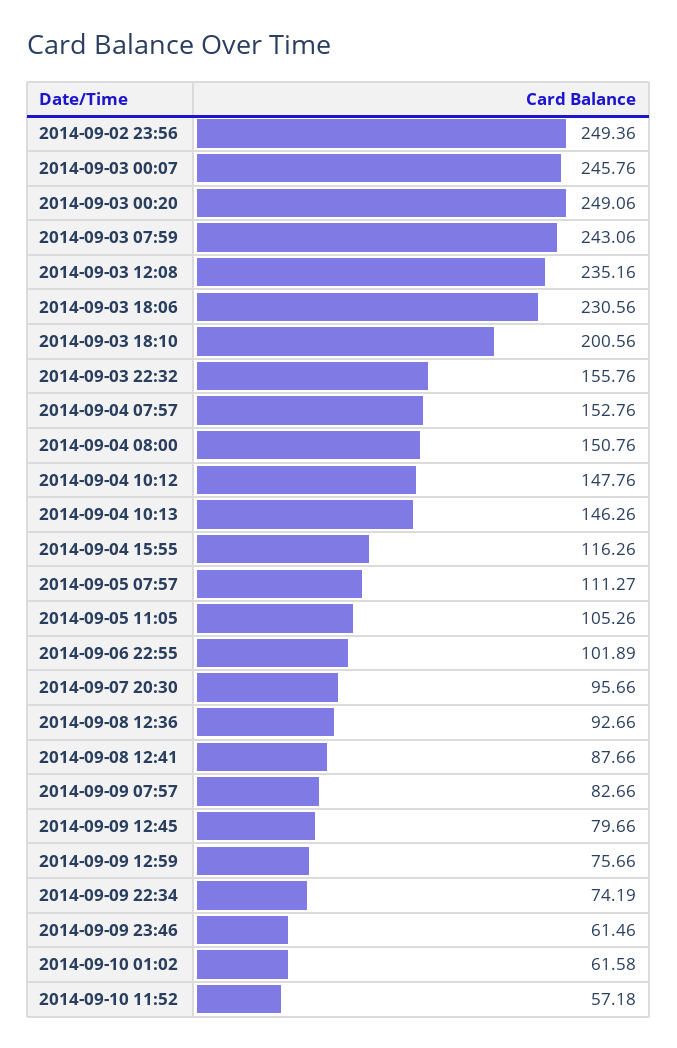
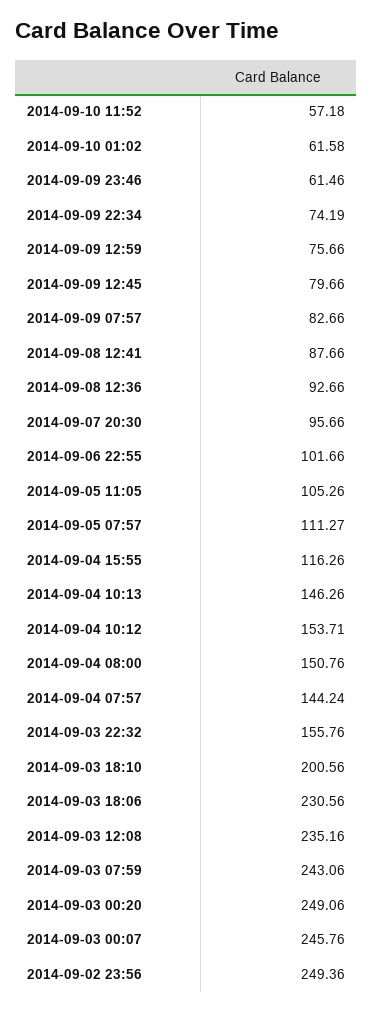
2014-09-04 07:57: 152.76 -> 144.24
2014-09-04 10:12: 147.76 -> 153.71
2014-09-06 22:55: 101.89 -> 101.66

